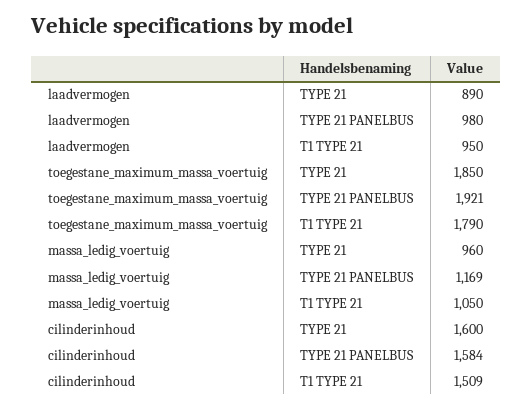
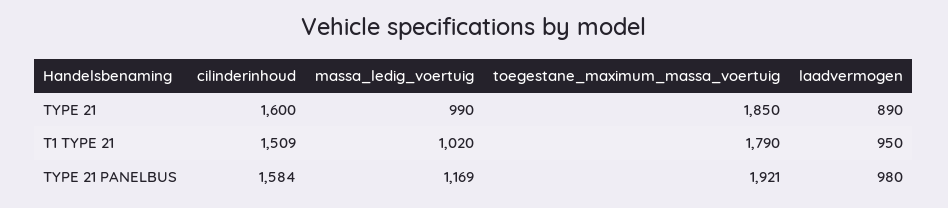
massa_ledig_voertuig, TYPE 21: 960 -> 990
massa_ledig_voertuig, T1 TYPE 21: 1050 -> 1020

